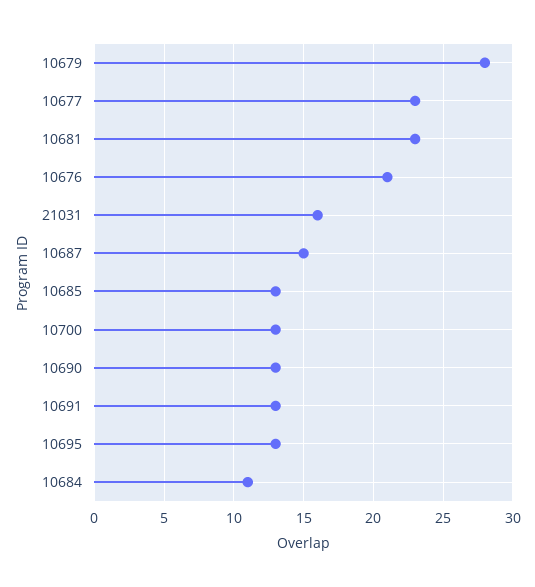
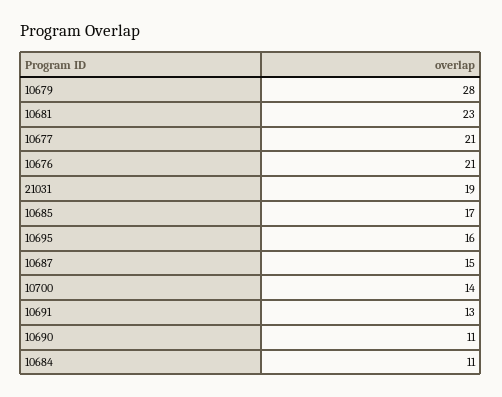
10677: 23 -> 21
21031: 16 -> 19
10685: 13 -> 17
10700: 13 -> 14
10690: 13 -> 11
10695: 13 -> 16

